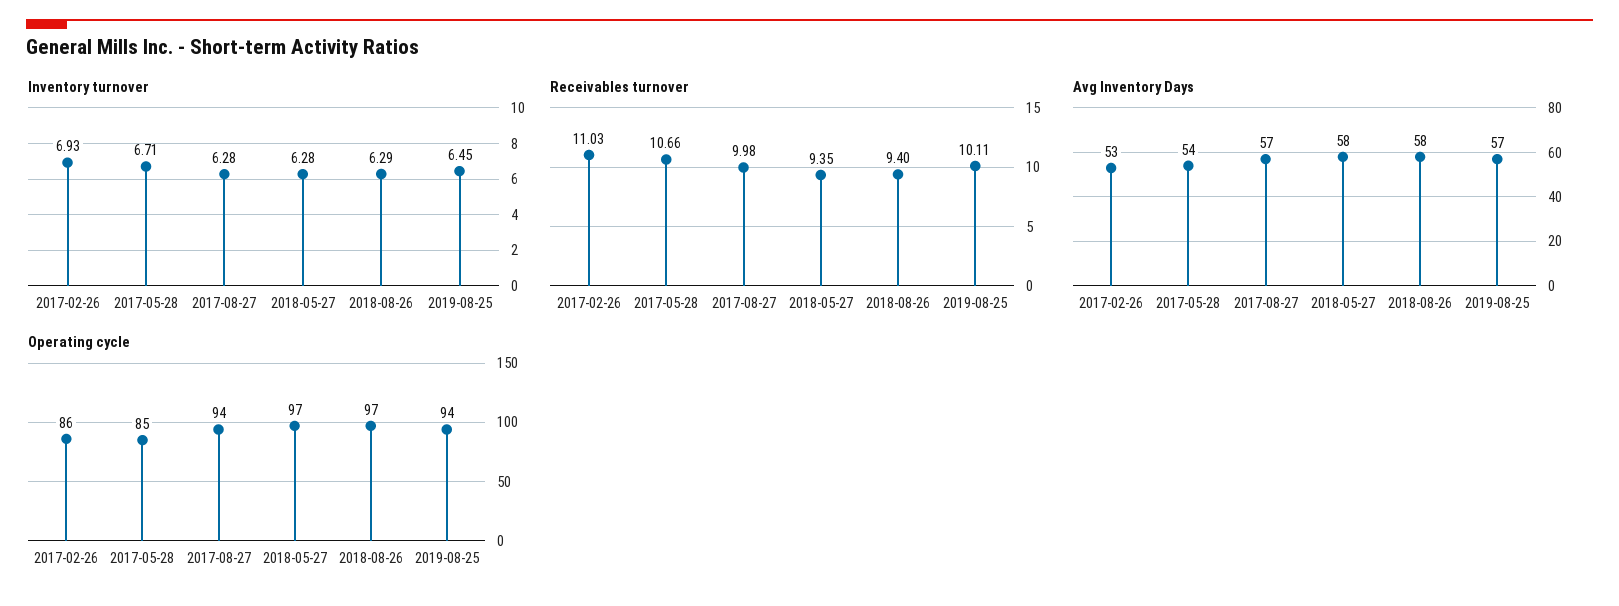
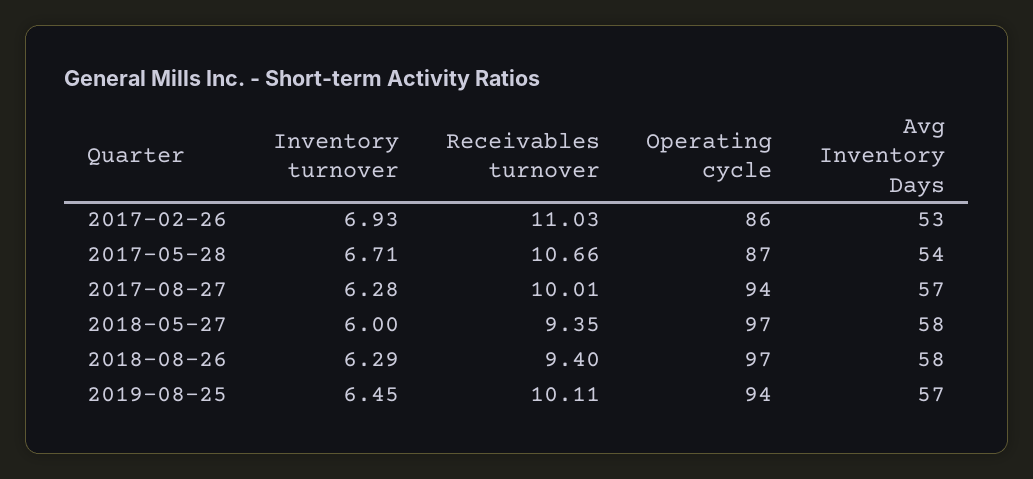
Inventory turnover, 2018-05-27: 6.28 -> 6
Receivables turnover, 2017-08-27: 9.98 -> 10.01
Operating cycle, 2017-05-28: 85 -> 87

